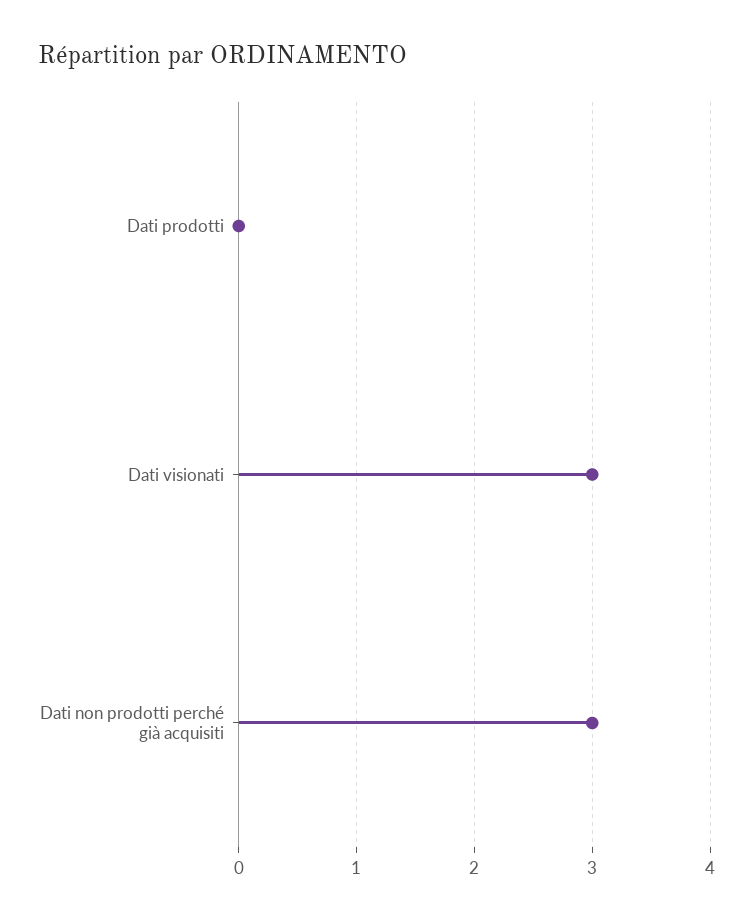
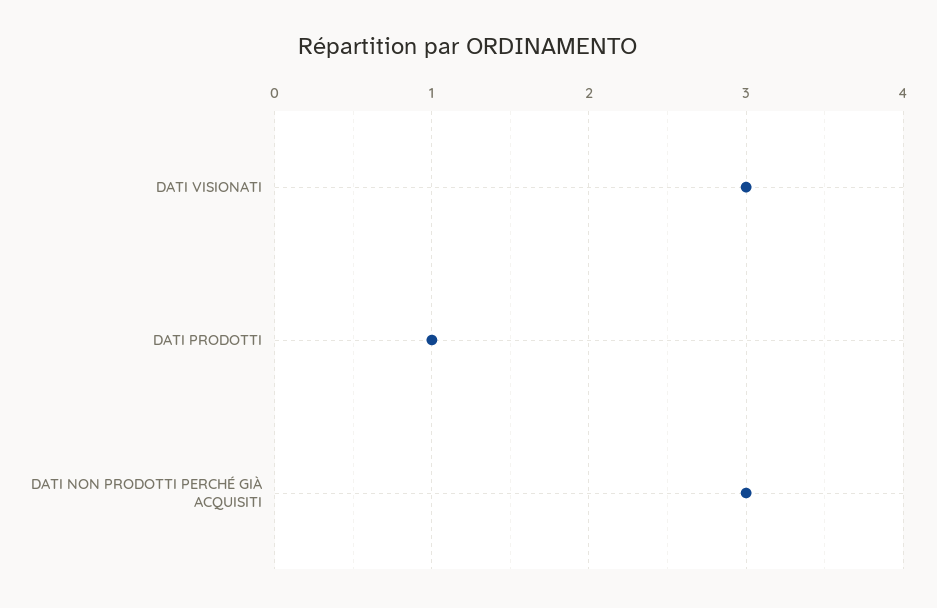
Dati prodotti: 0 -> 1

